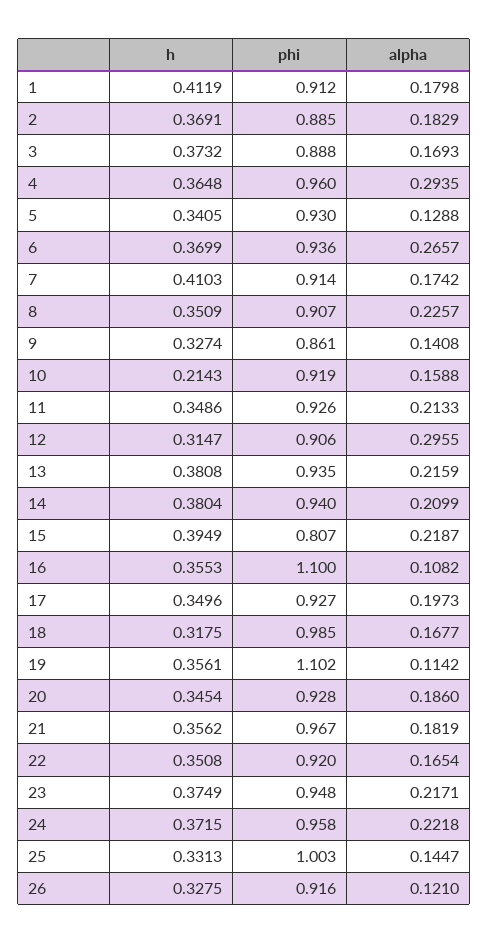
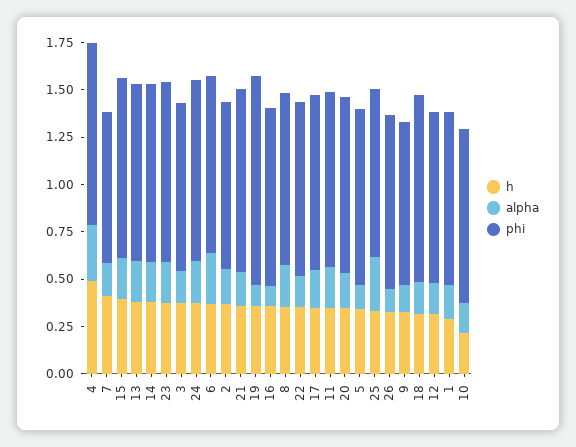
h, 1: 0.4119 -> 0.3
h, 4: 0.3648 -> 0.5
phi, 7: 0.914 -> 0.8
alpha, 12: 0.2955 -> 0.15
phi, 15: 0.807 -> 0.95
phi, 16: 1.1 -> 0.95
phi, 25: 1.003 -> 0.9
alpha, 25: 0.1447 -> 0.3

